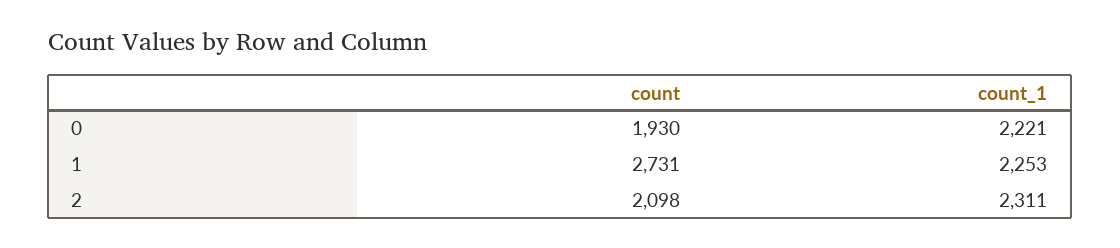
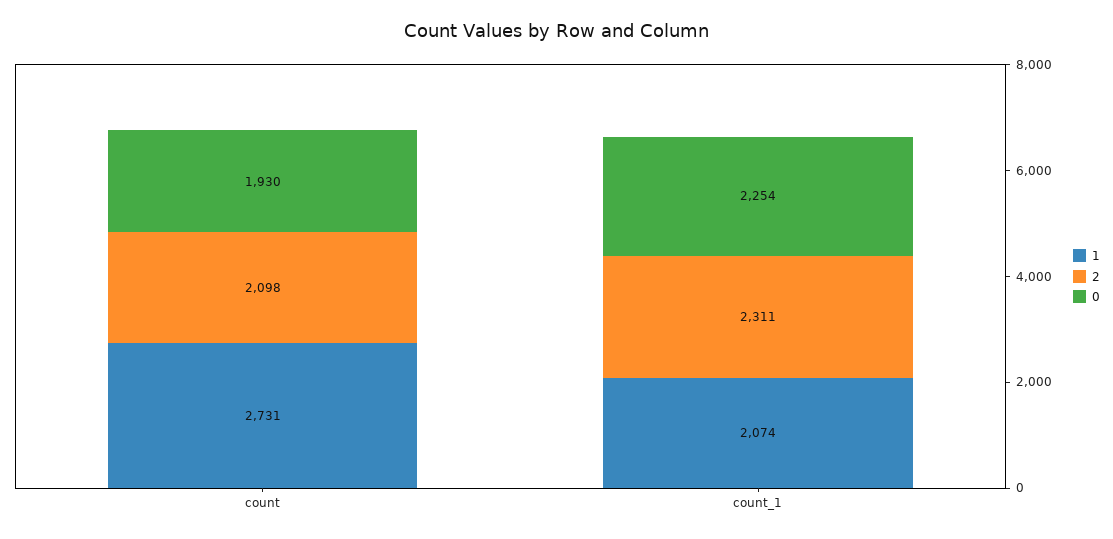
0, count_1: 2221 -> 2254
1, count_1: 2253 -> 2074

